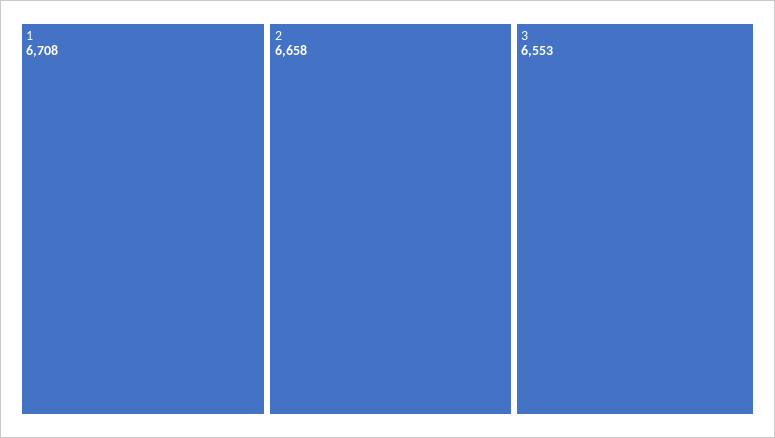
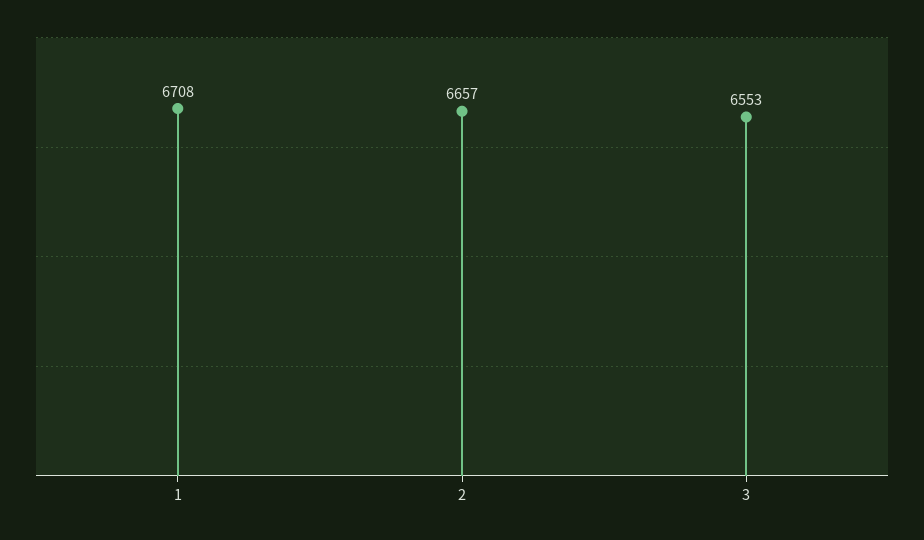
2: 6658 -> 6657

